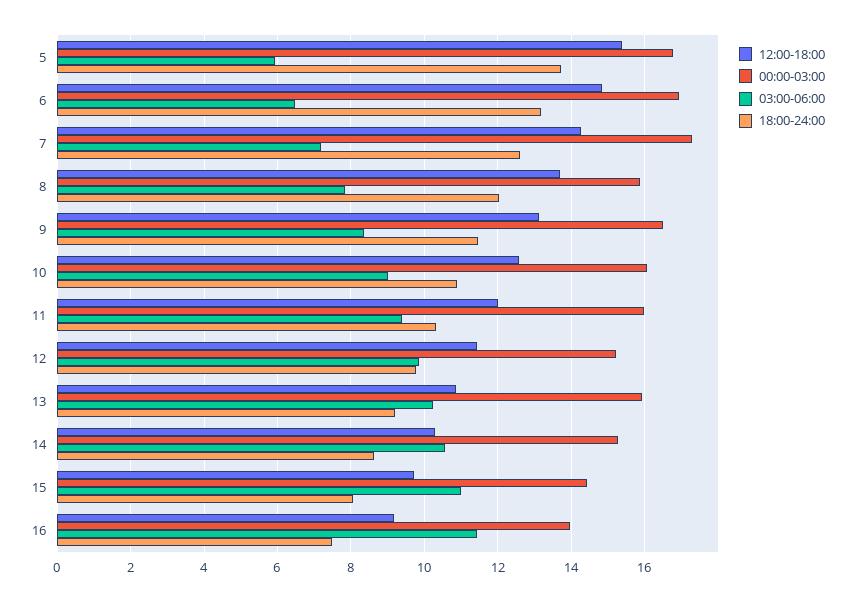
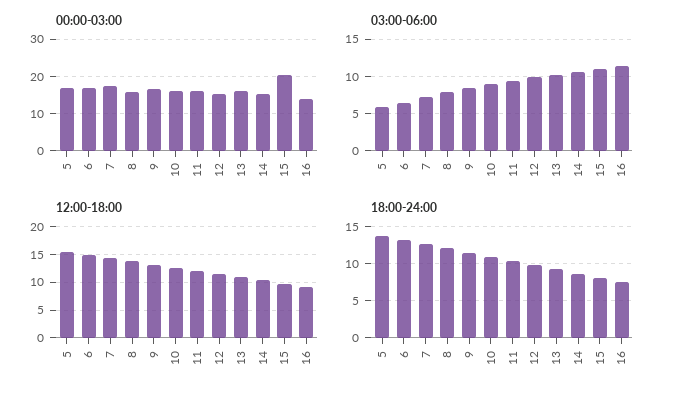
00:00-03:00, 15: 14.4 -> 20

